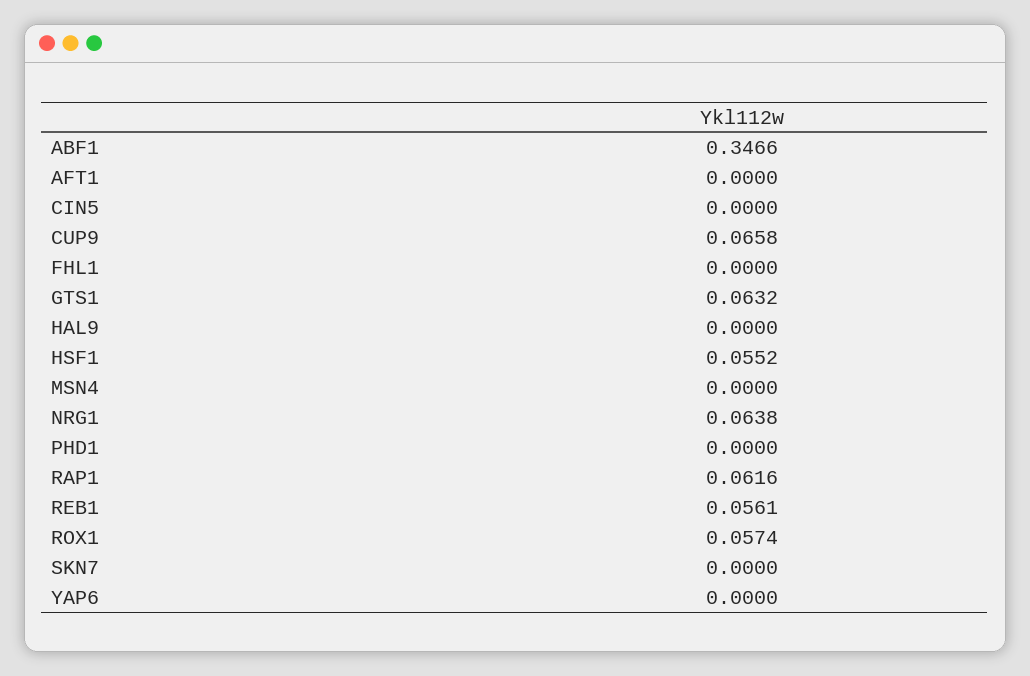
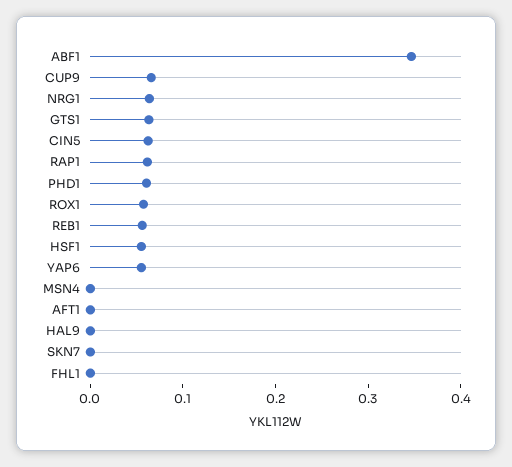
CIN5: 0 -> 0.06
PHD1: 0 -> 0.06
YAP6: 0 -> 0.06

